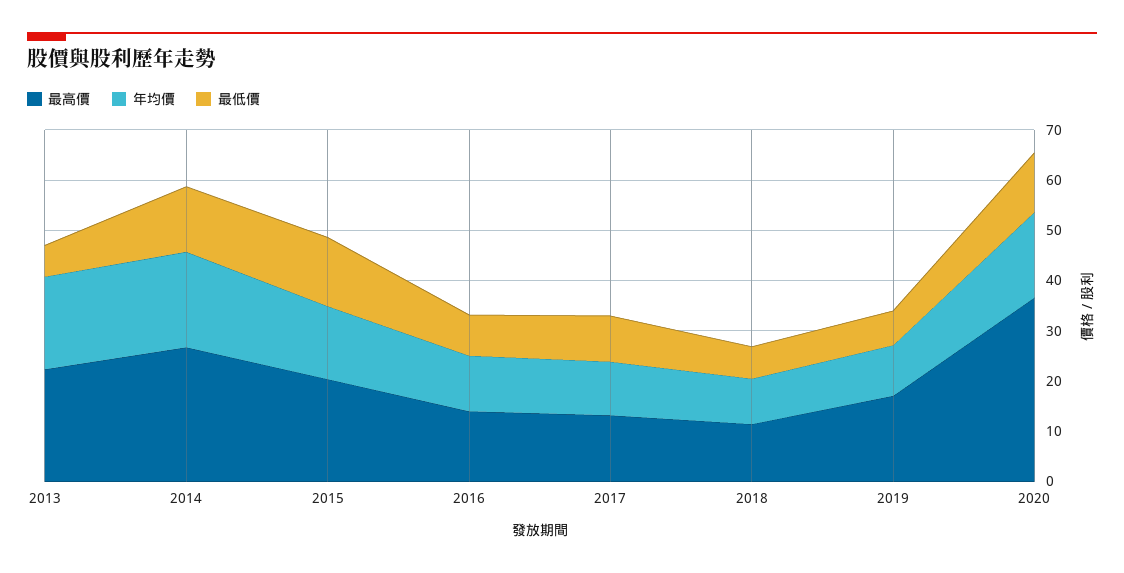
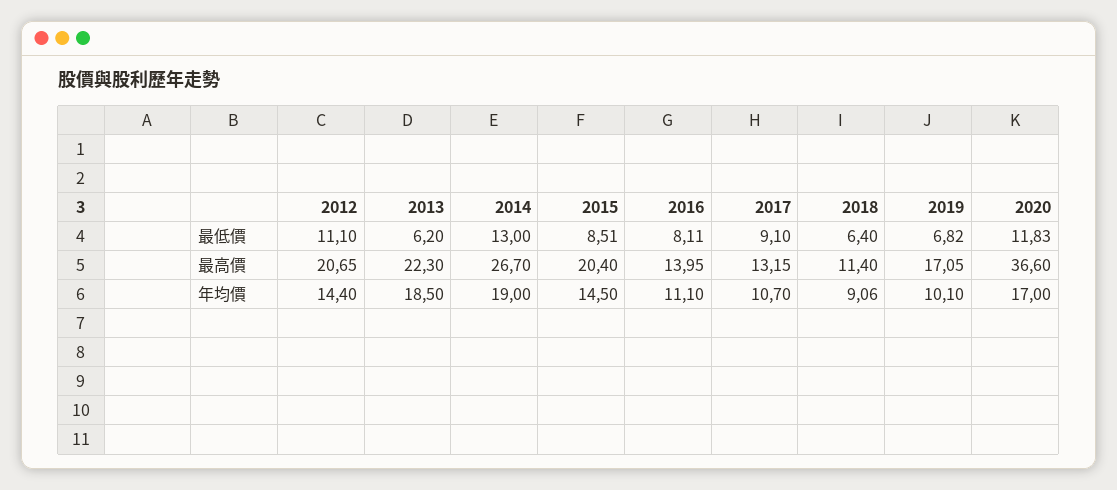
最低價, 2015: 14 -> 8.51
最低價, 2012: none -> 11.1
最高價, 2012: none -> 20.65
年均價, 2012: none -> 14.4

